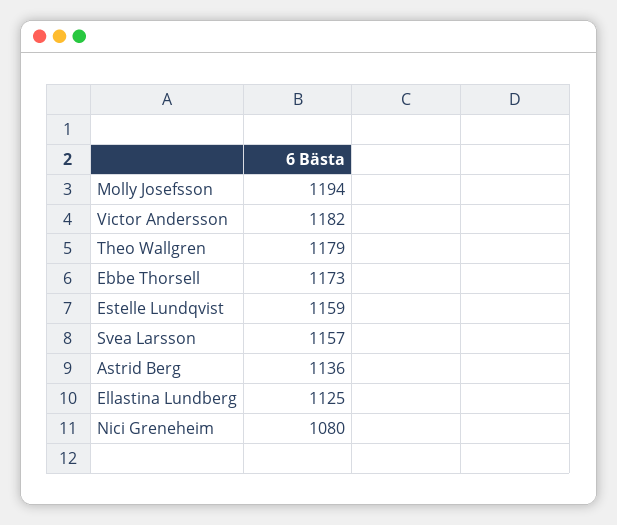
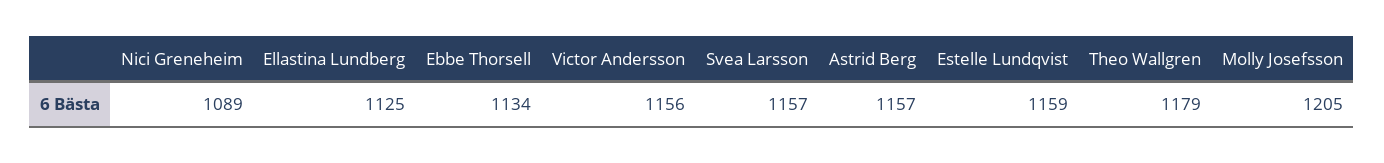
Molly Josefsson: 1194 -> 1205
Victor Andersson: 1182 -> 1156
Ebbe Thorsell: 1173 -> 1134
Astrid Berg: 1136 -> 1157
Nici Greneheim: 1080 -> 1089

